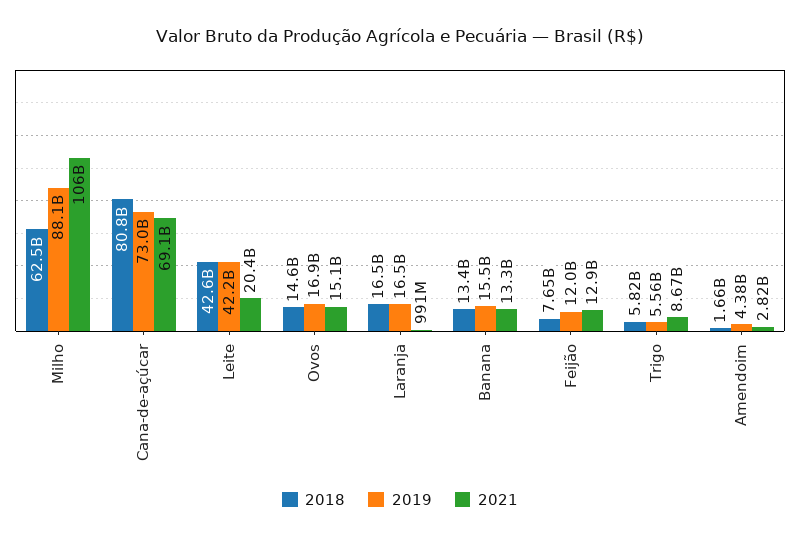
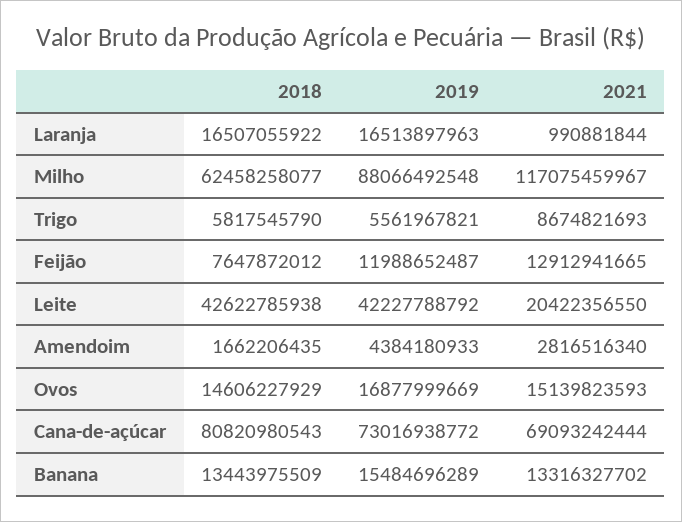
2021, Milho: 106000000000 -> 117075459967

